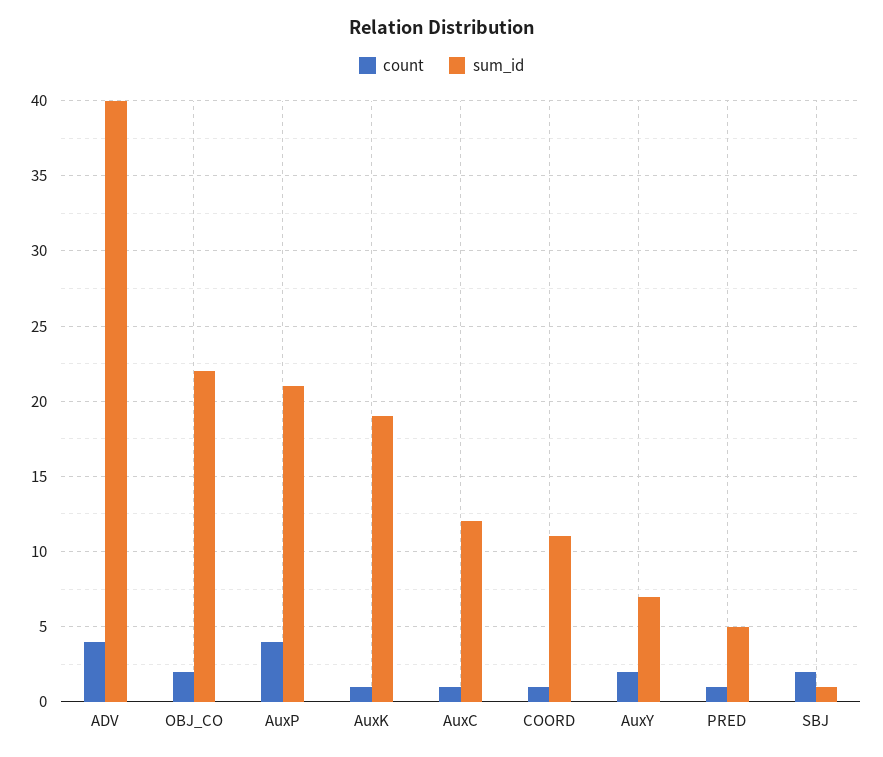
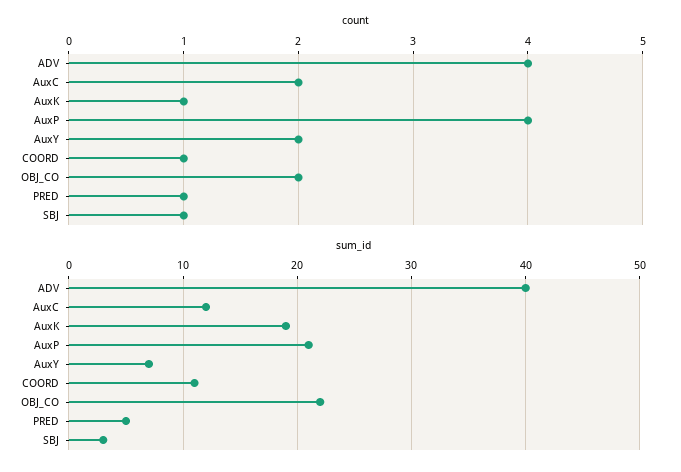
count, AuxC: 1 -> 2
count, SBJ: 2 -> 1
sum_id, SBJ: 1 -> 3

